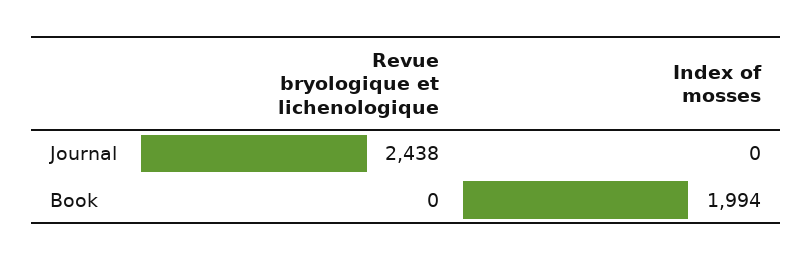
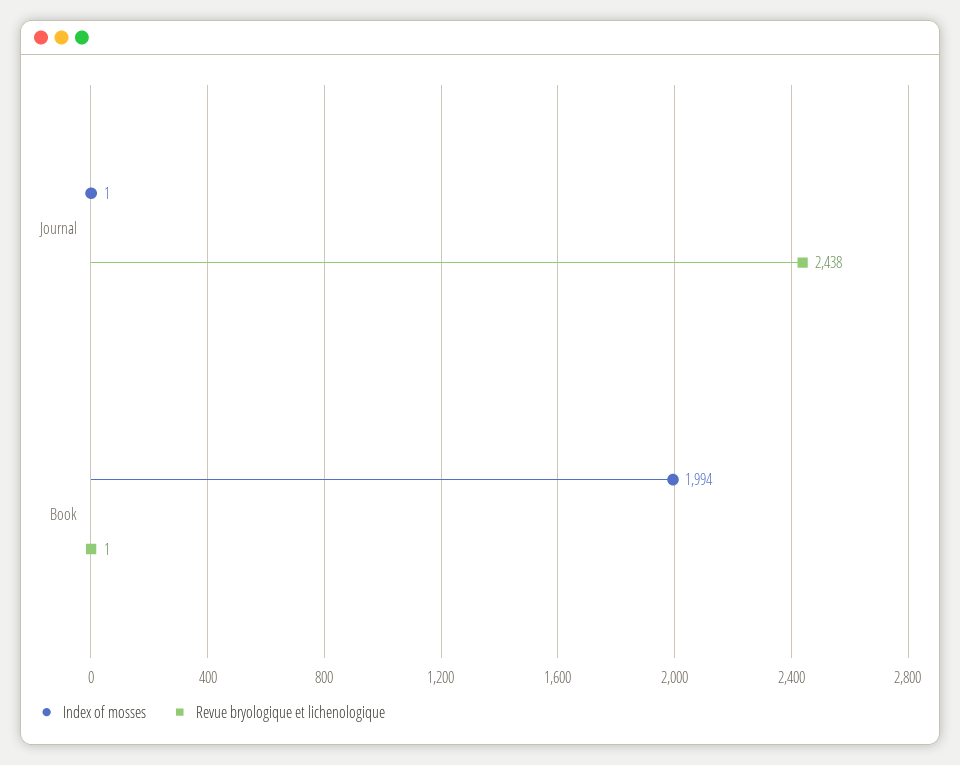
Index of mosses, Journal: 0 -> 1
Revue bryologique et lichenologique, Book: 0 -> 1

